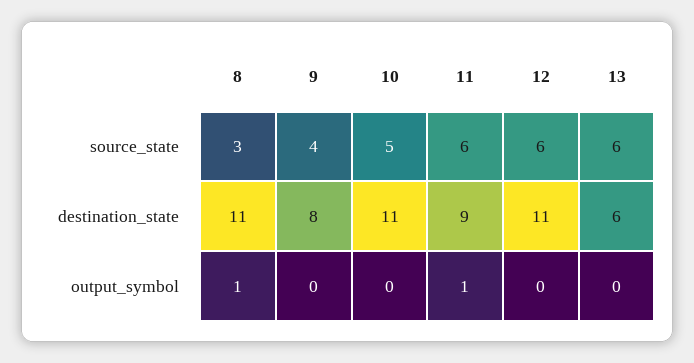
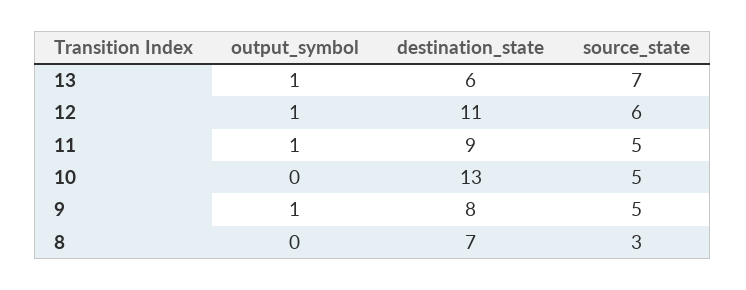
9, source_state: 4 -> 5
11, source_state: 6 -> 5
13, source_state: 6 -> 7
8, destination_state: 11 -> 7
10, destination_state: 11 -> 13
8, output_symbol: 1 -> 0
9, output_symbol: 0 -> 1
12, output_symbol: 0 -> 1
13, output_symbol: 0 -> 1

